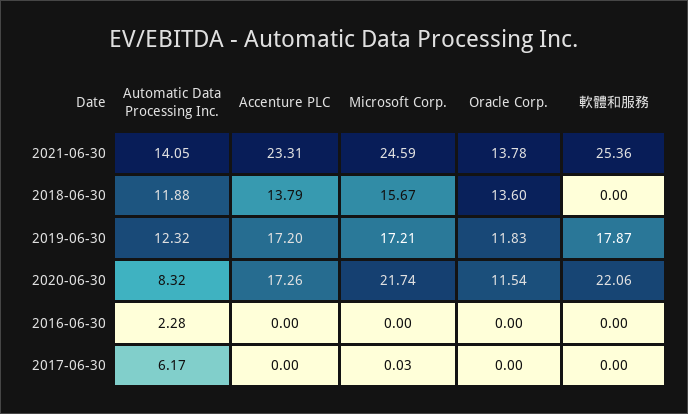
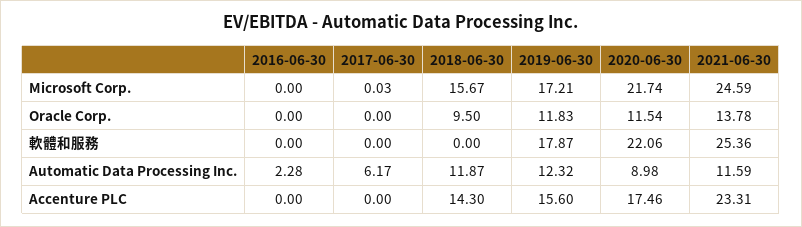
Automatic Data Processing Inc., 2021-06-30: 14.05 -> 11.59
Automatic Data Processing Inc., 2018-06-30: 11.88 -> 11.87
Accenture PLC, 2018-06-30: 13.79 -> 14.3
Oracle Corp., 2018-06-30: 13.6 -> 9.5
Accenture PLC, 2019-06-30: 17.2 -> 15.6
Automatic Data Processing Inc., 2020-06-30: 8.32 -> 8.98
Accenture PLC, 2020-06-30: 17.26 -> 17.46

